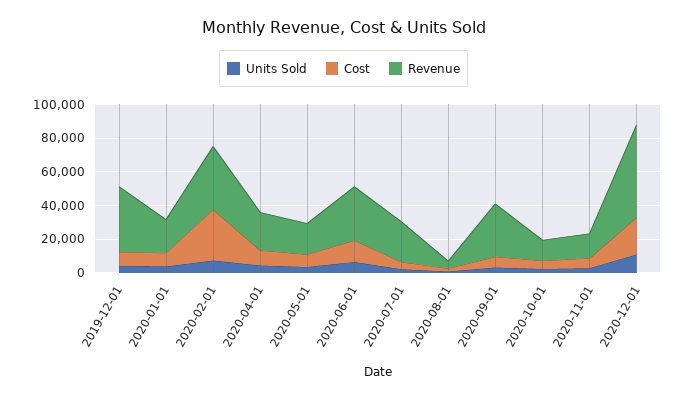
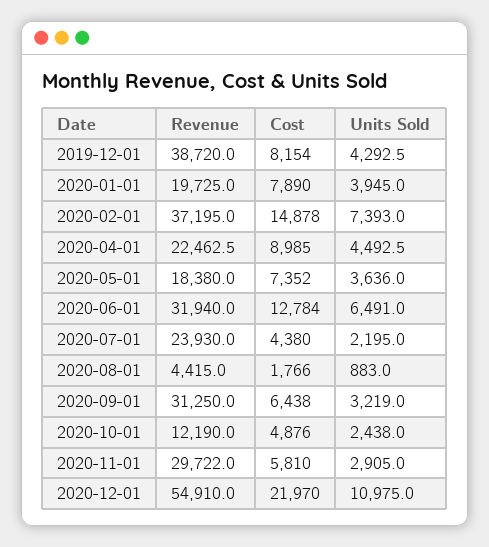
Cost, 2020-02-01: 30000 -> 14878
Revenue, 2020-11-01: 15000 -> 29722

